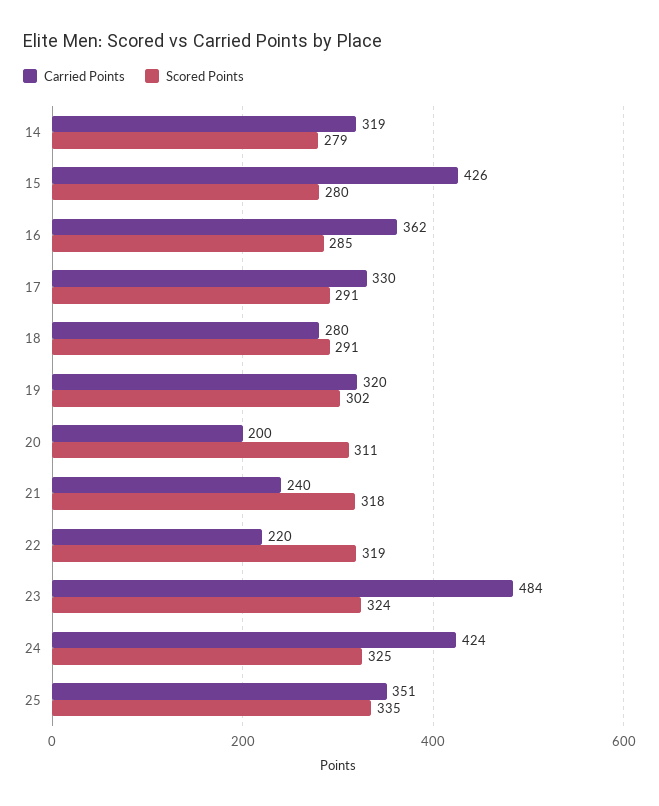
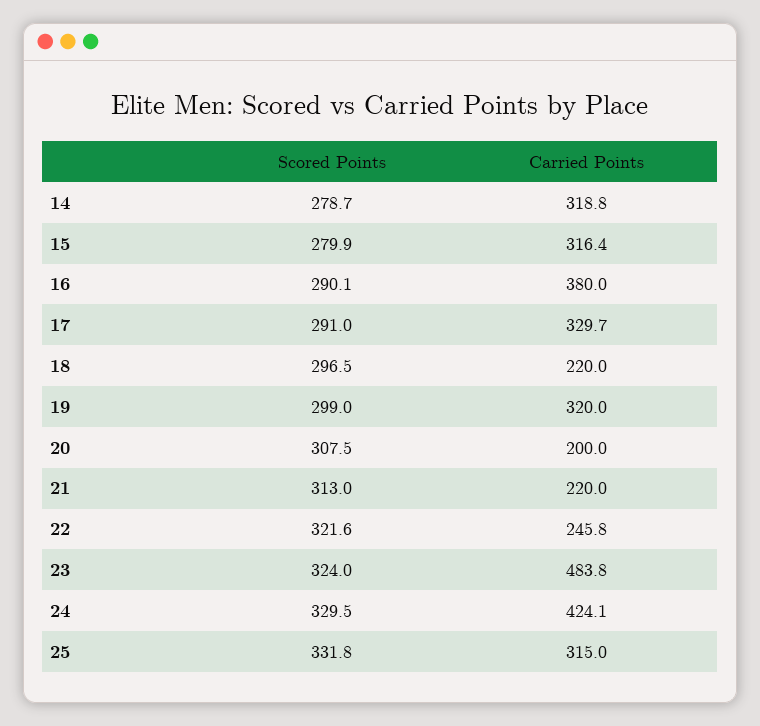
Carried Points, 15: 426 -> 316.4
Carried Points, 16: 362 -> 380
Scored Points, 16: 285 -> 290.1
Carried Points, 18: 280 -> 220
Scored Points, 18: 291 -> 296.5
Scored Points, 19: 302 -> 299
Scored Points, 20: 311 -> 307.5
Carried Points, 21: 240 -> 220
Scored Points, 21: 318 -> 313
Carried Points, 22: 220 -> 245.8
Scored Points, 22: 319 -> 321.6
Scored Points, 24: 325 -> 329.5
Carried Points, 25: 351 -> 315
Scored Points, 25: 335 -> 331.8

